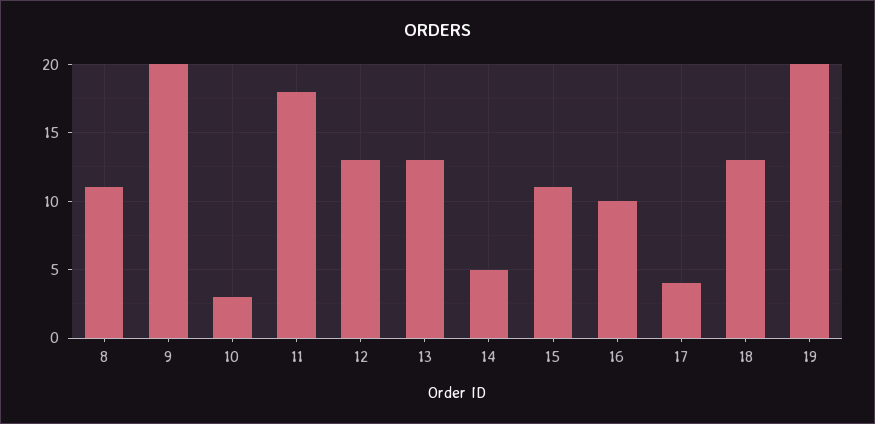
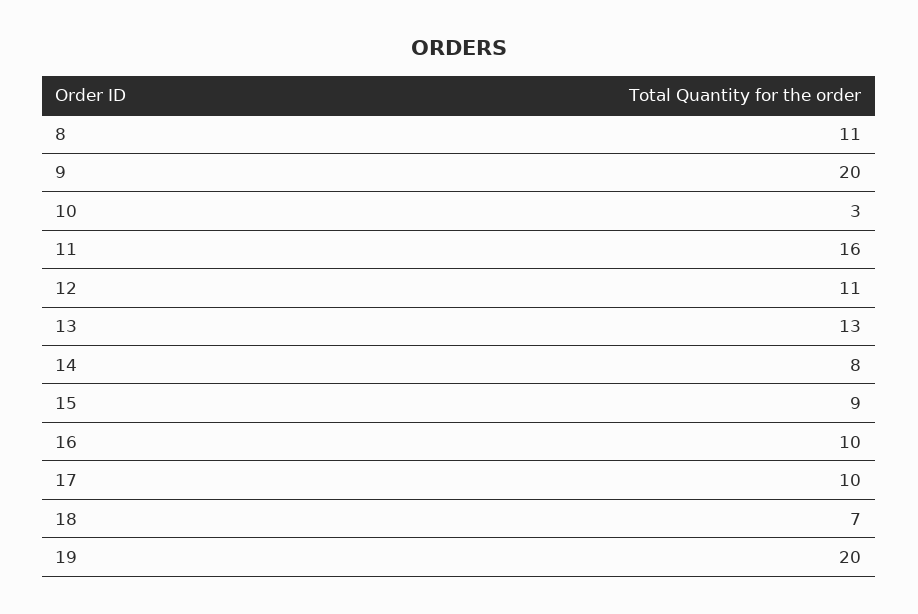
11: 18 -> 16
12: 13 -> 11
14: 5 -> 8
15: 11 -> 9
17: 4 -> 10
18: 13 -> 7

